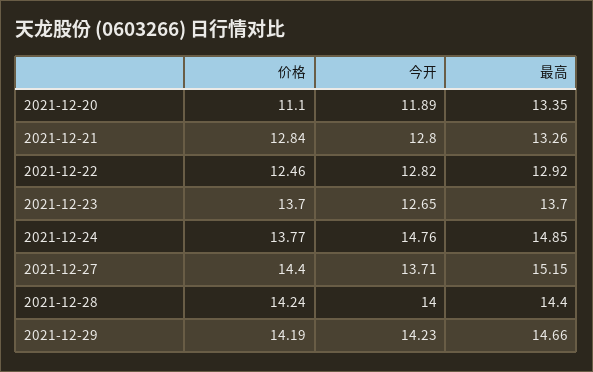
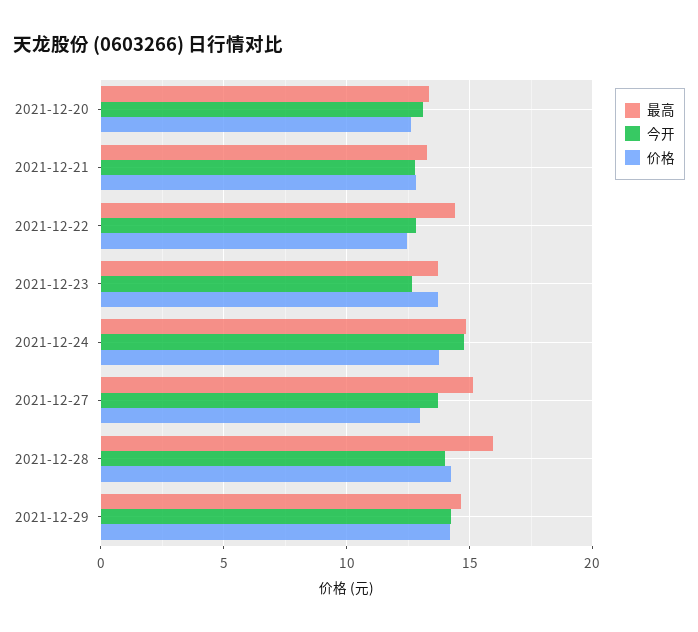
价格, 2021-12-20: 11.1 -> 12.5
今开, 2021-12-20: 11.89 -> 13
最高, 2021-12-22: 12.92 -> 14.5
价格, 2021-12-27: 14.4 -> 13
最高, 2021-12-28: 14.4 -> 16

